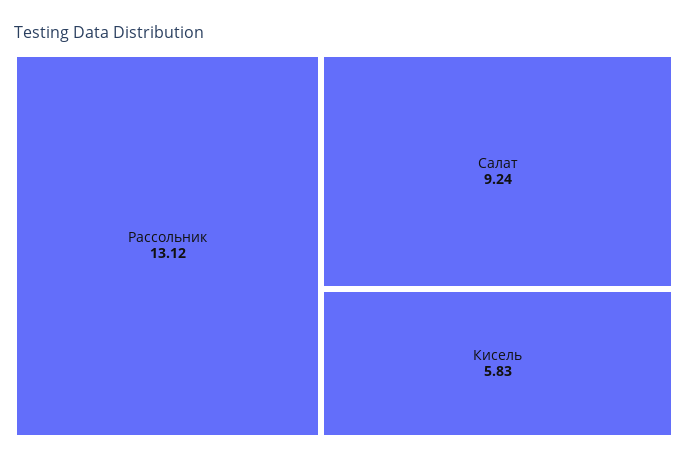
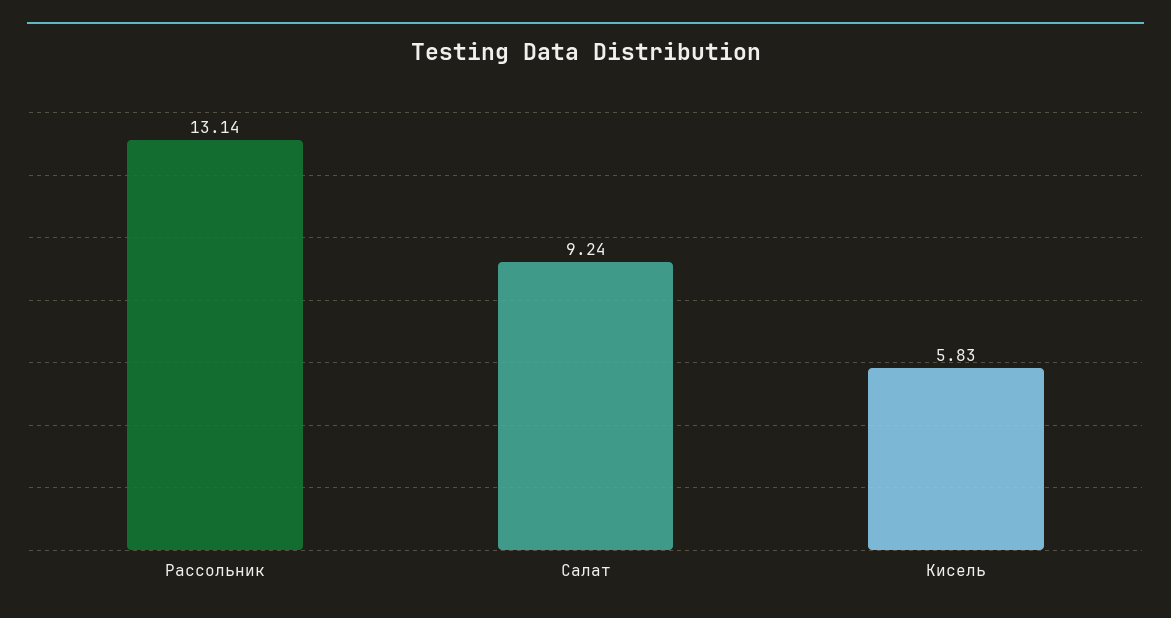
Рассольник: 13.12 -> 13.14

